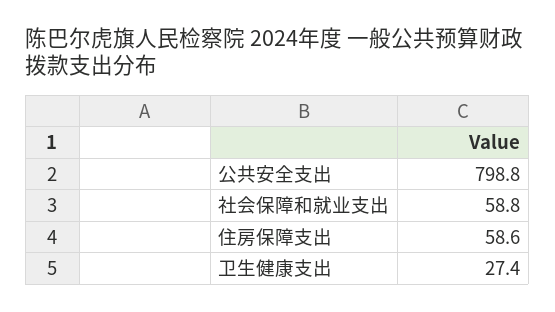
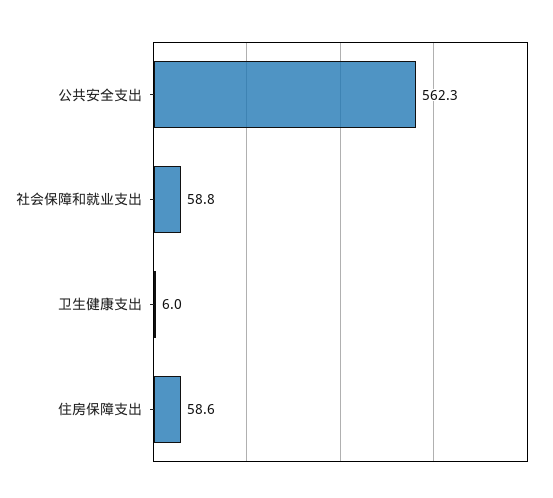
公共安全支出: 798.8 -> 562.3
卫生健康支出: 27.4 -> 6

